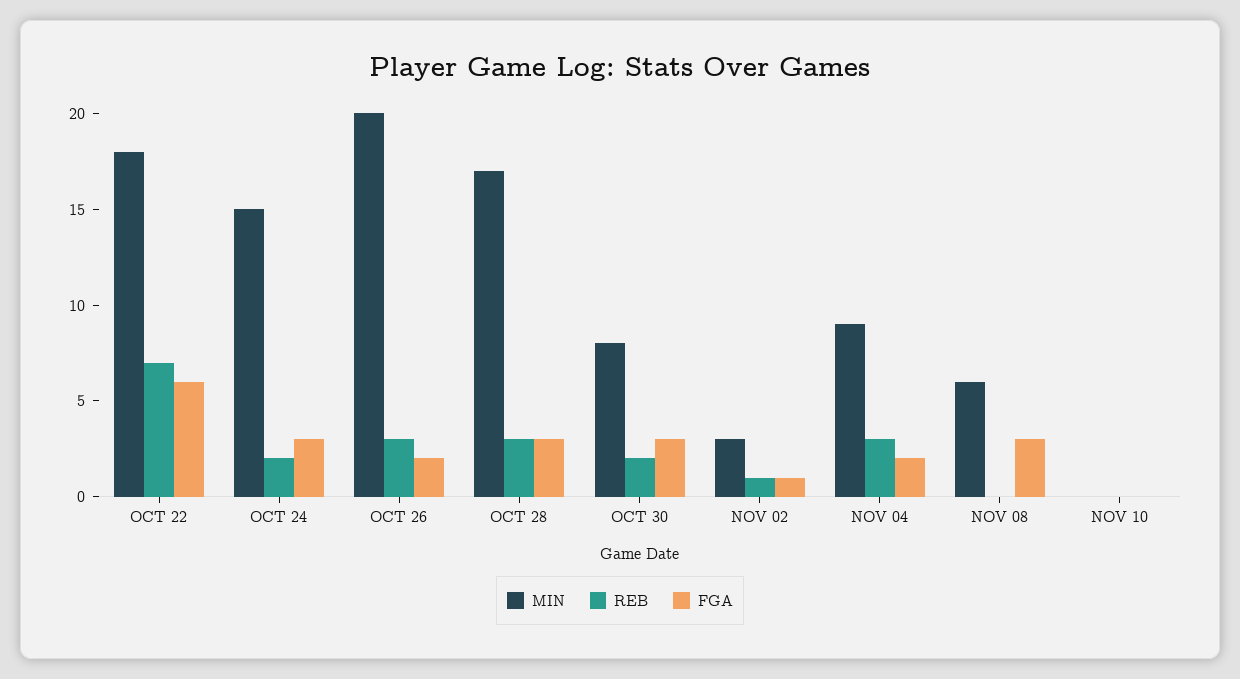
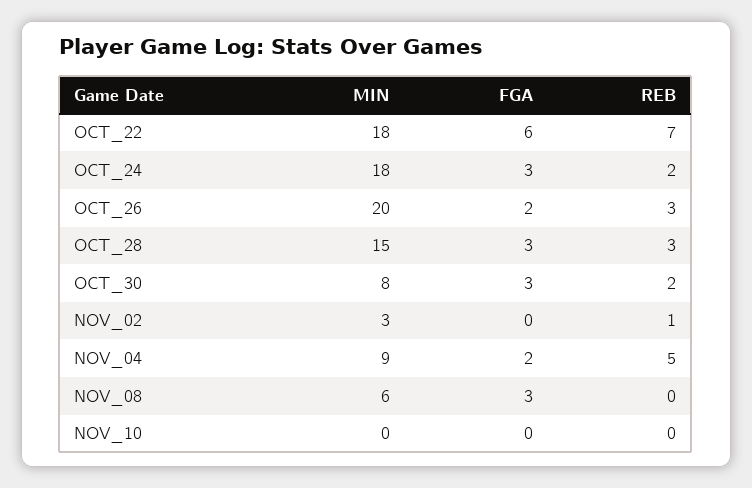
MIN, OCT 24: 15 -> 18
MIN, OCT 28: 17 -> 15
FGA, NOV 02: 1 -> 0
REB, NOV 04: 3 -> 5

